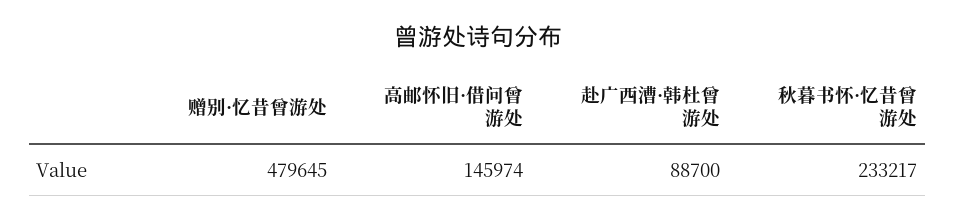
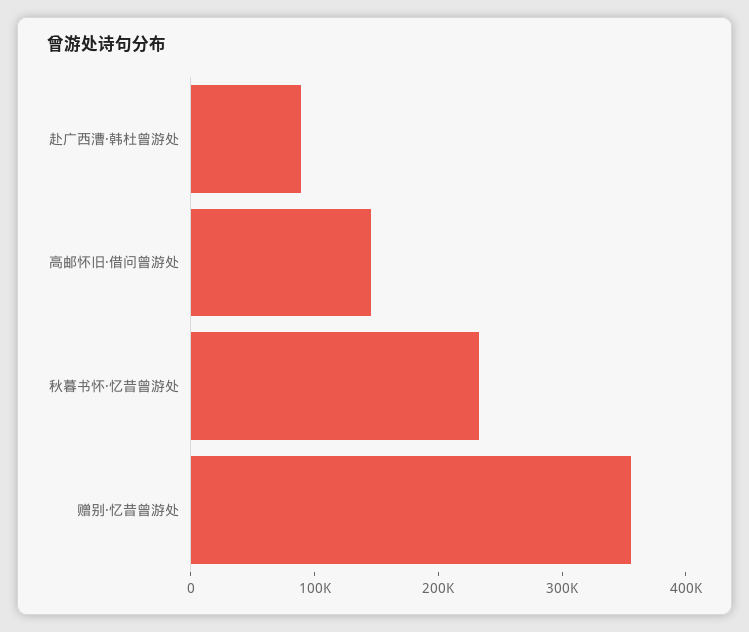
赠别·忆昔曾游处: 479645 -> 360000

